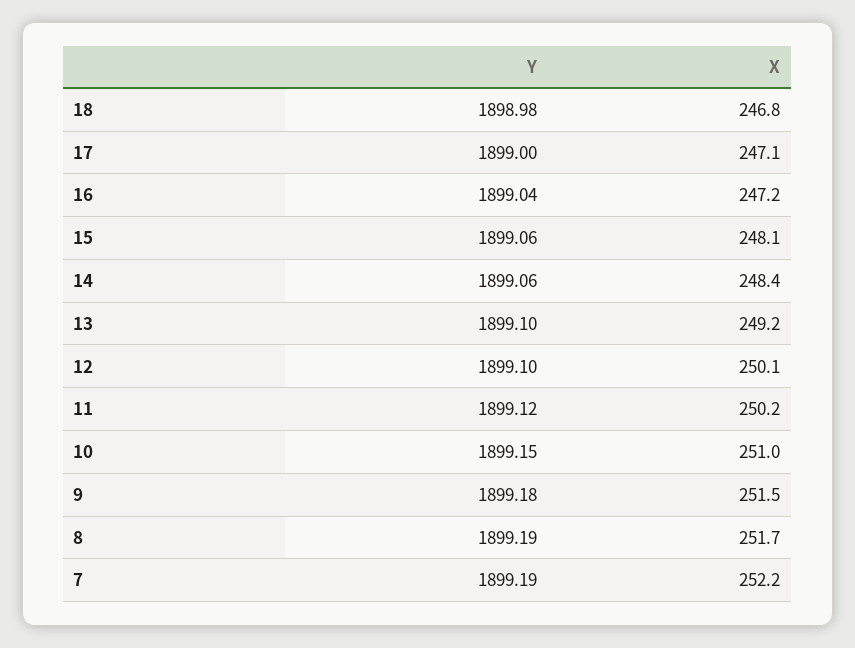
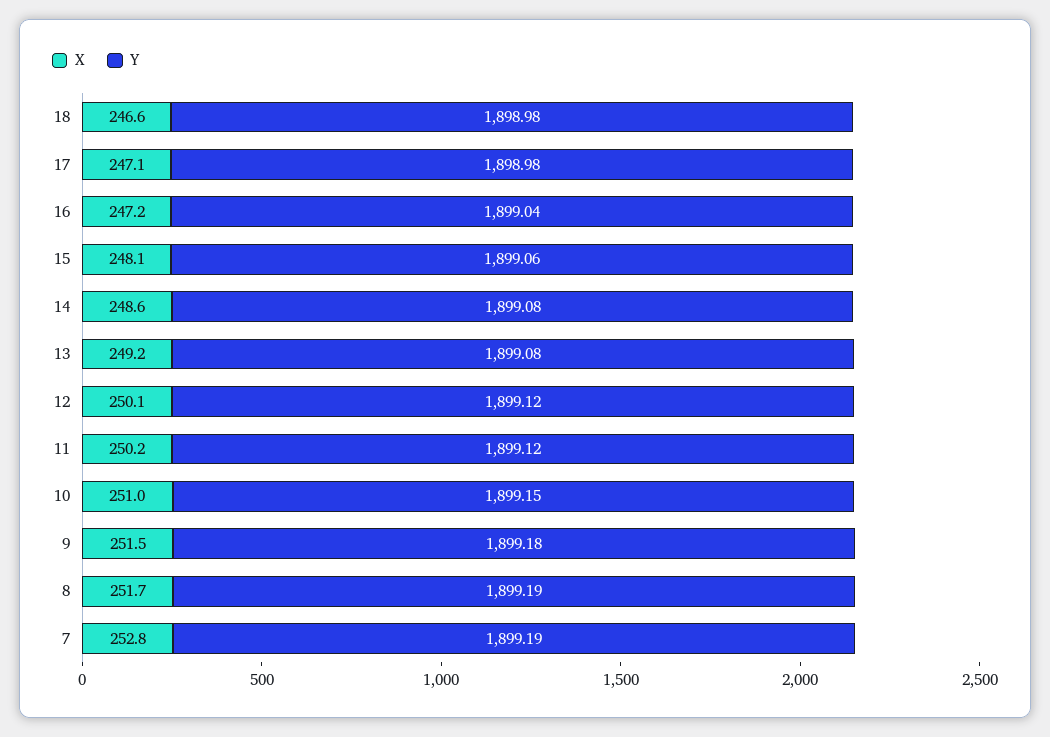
X, 18: 246.8 -> 246.6
Y, 17: 1899 -> 1898.98
Y, 14: 1899.06 -> 1899.08
X, 14: 248.4 -> 248.6
Y, 13: 1899.1 -> 1899.08
Y, 12: 1899.1 -> 1899.12
X, 7: 252.2 -> 252.8

